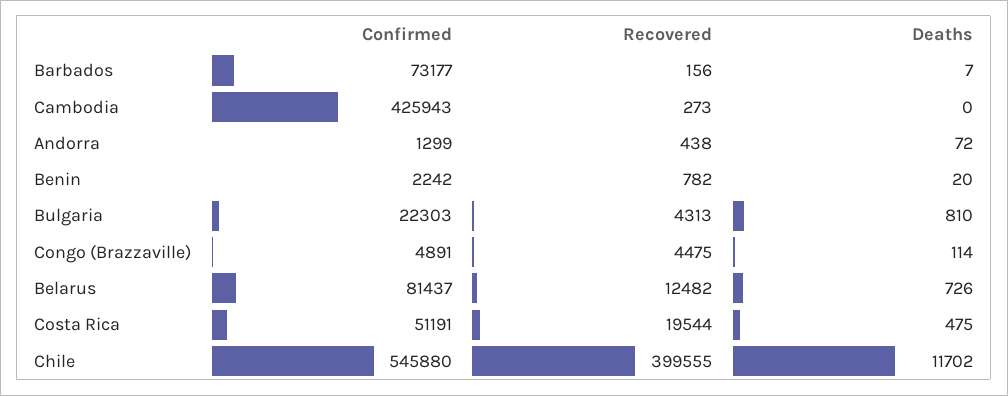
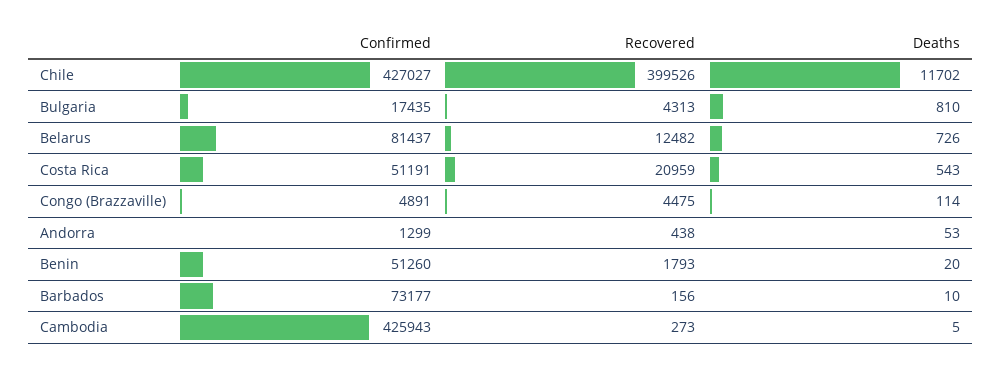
Deaths, Barbados: 7 -> 10
Deaths, Cambodia: 0 -> 5
Deaths, Andorra: 72 -> 53
Confirmed, Benin: 2242 -> 51260
Recovered, Benin: 782 -> 1793
Confirmed, Bulgaria: 22303 -> 17435
Recovered, Costa Rica: 19544 -> 20959
Deaths, Costa Rica: 475 -> 543
Confirmed, Chile: 545880 -> 427027
Recovered, Chile: 399555 -> 399526

